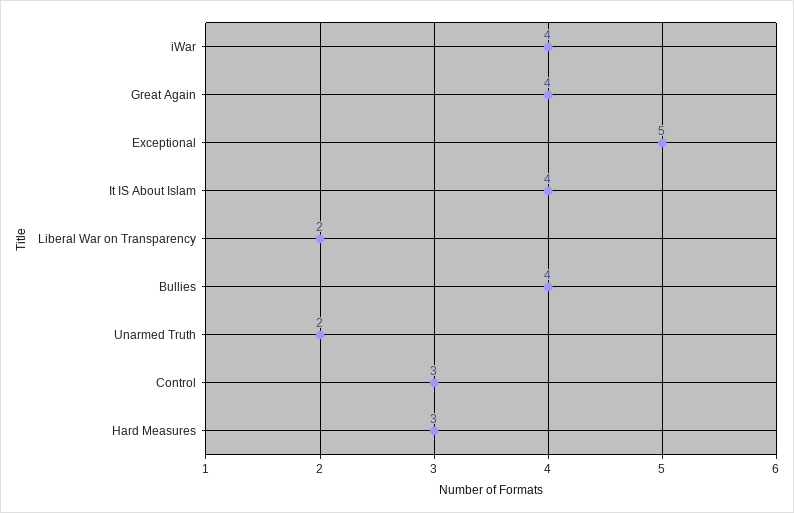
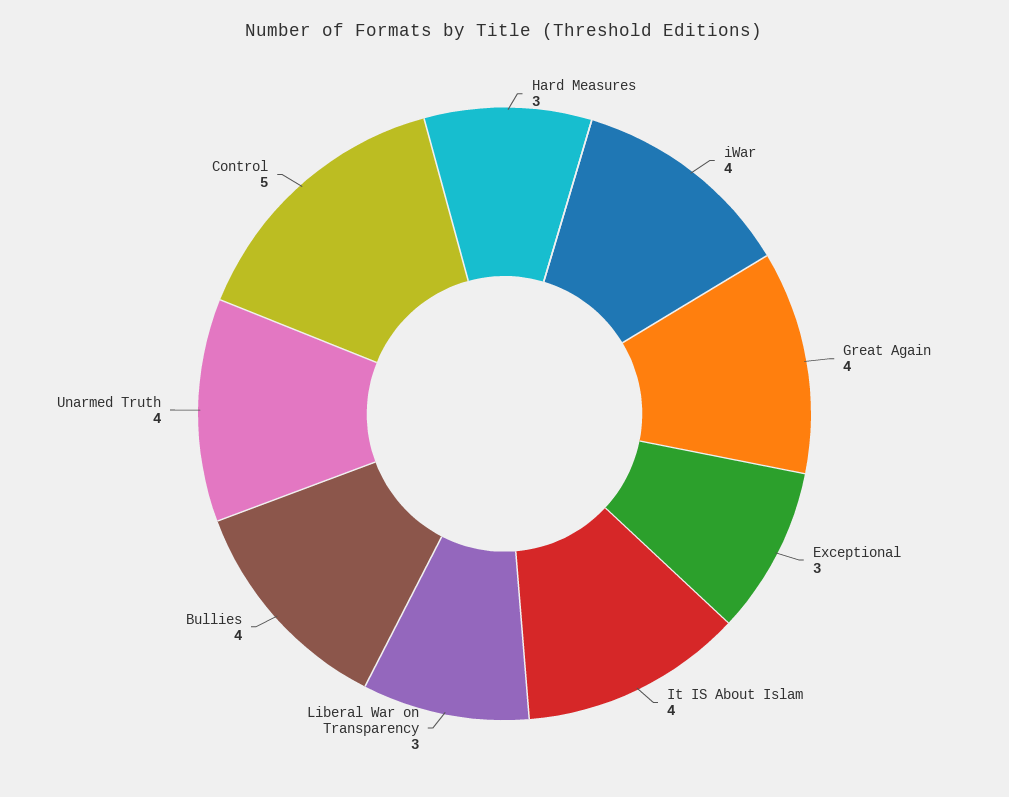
Exceptional: 5 -> 3
Liberal War on Transparency: 2 -> 3
Unarmed Truth: 2 -> 4
Control: 3 -> 5

